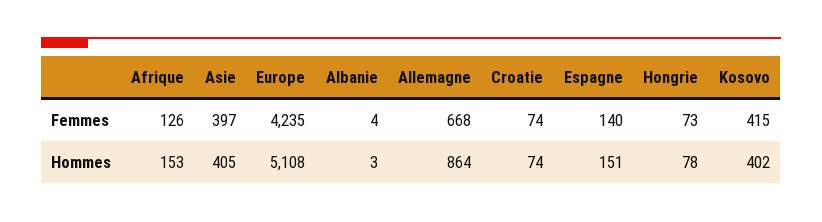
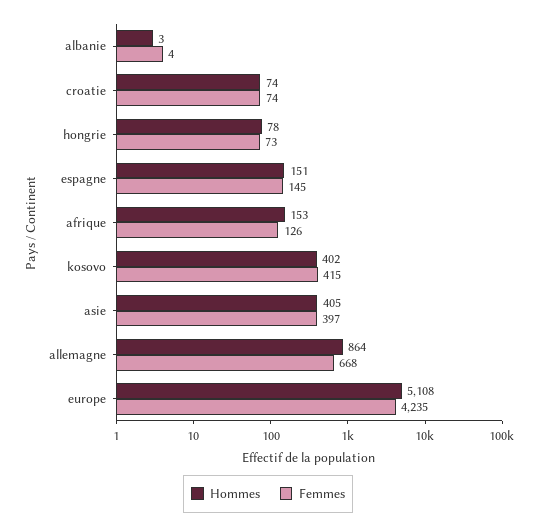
Femmes, Espagne: 140 -> 145

